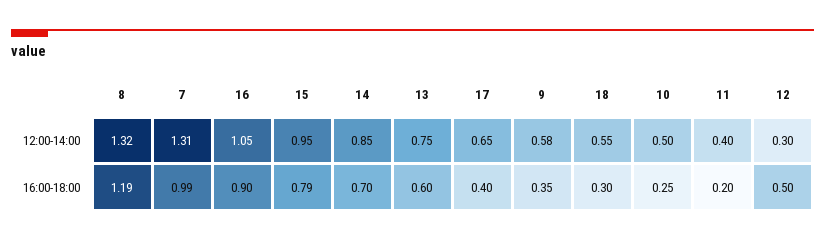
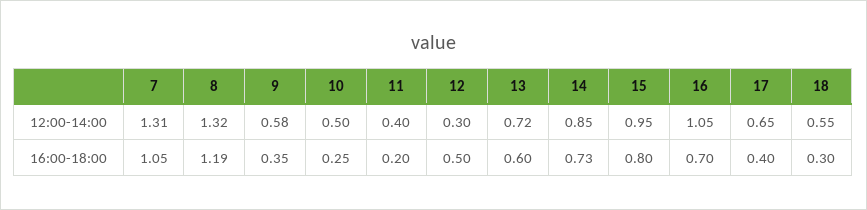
13, 12:00-14:00: 0.75 -> 0.72
7, 16:00-18:00: 0.99 -> 1.05
16, 16:00-18:00: 0.9 -> 0.7
15, 16:00-18:00: 0.79 -> 0.8
14, 16:00-18:00: 0.7 -> 0.73

